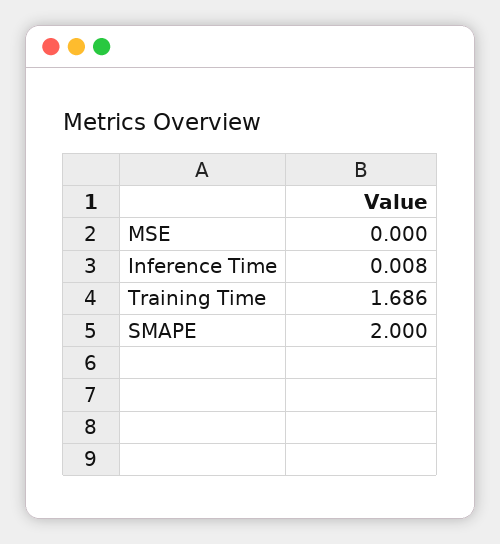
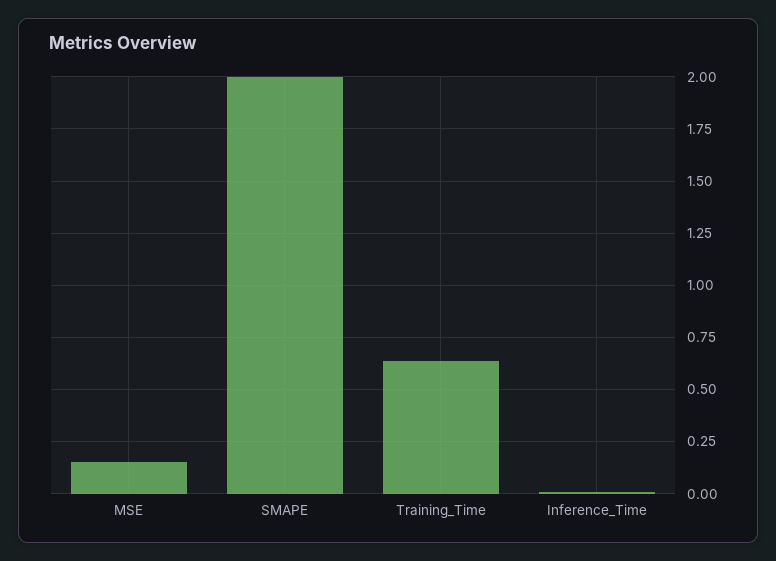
MSE: 0 -> 0.15
Training Time: 1.686 -> 0.65

